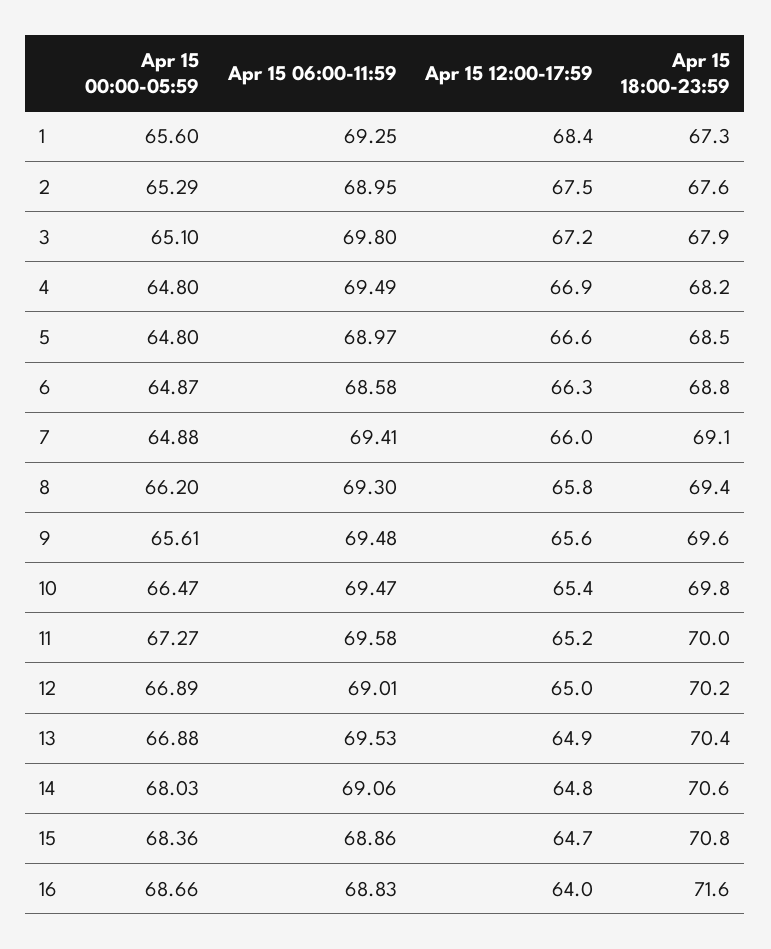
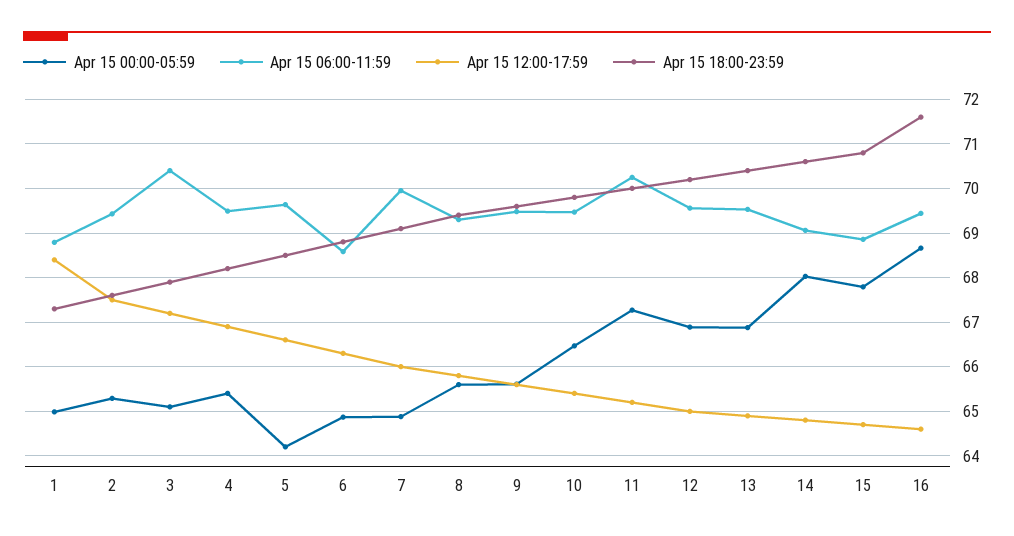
Apr 15 00:00-05:59, 1: 65.6 -> 65
Apr 15 06:00-11:59, 1: 69.25 -> 68.8
Apr 15 06:00-11:59, 2: 68.95 -> 69.4
Apr 15 06:00-11:59, 3: 69.8 -> 70.4
Apr 15 00:00-05:59, 4: 64.8 -> 65.4
Apr 15 00:00-05:59, 5: 64.8 -> 64.2
Apr 15 06:00-11:59, 5: 68.97 -> 69.6
Apr 15 06:00-11:59, 7: 69.41 -> 70
Apr 15 00:00-05:59, 8: 66.2 -> 65.6
Apr 15 06:00-11:59, 11: 69.58 -> 70.2
Apr 15 06:00-11:59, 12: 69.01 -> 69.6
Apr 15 00:00-05:59, 15: 68.36 -> 67.8
Apr 15 06:00-11:59, 16: 68.83 -> 69.4
Apr 15 12:00-17:59, 16: 64 -> 64.6

